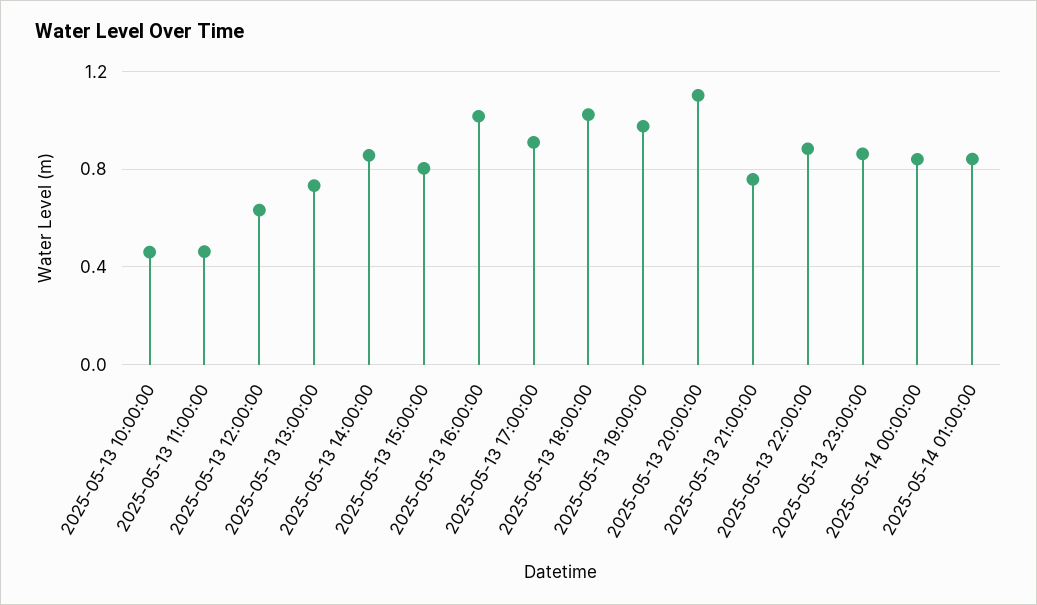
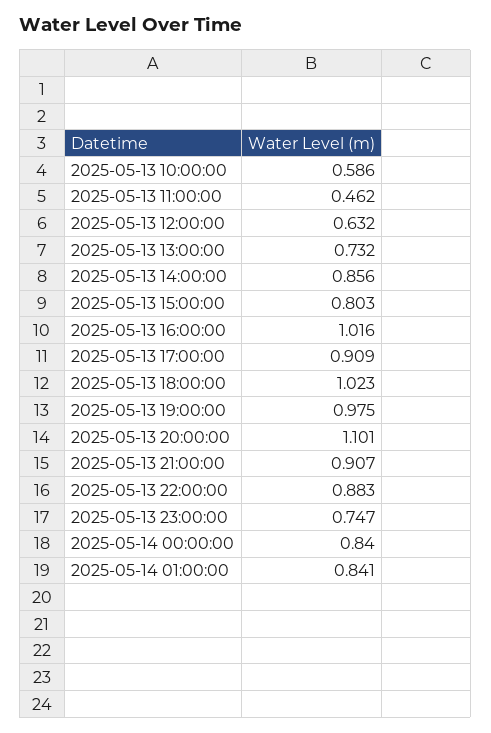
2025-05-13 10:00:00: 0.45 -> 0.586
2025-05-13 21:00:00: 0.75 -> 0.907
2025-05-13 23:00:00: 0.85 -> 0.747

